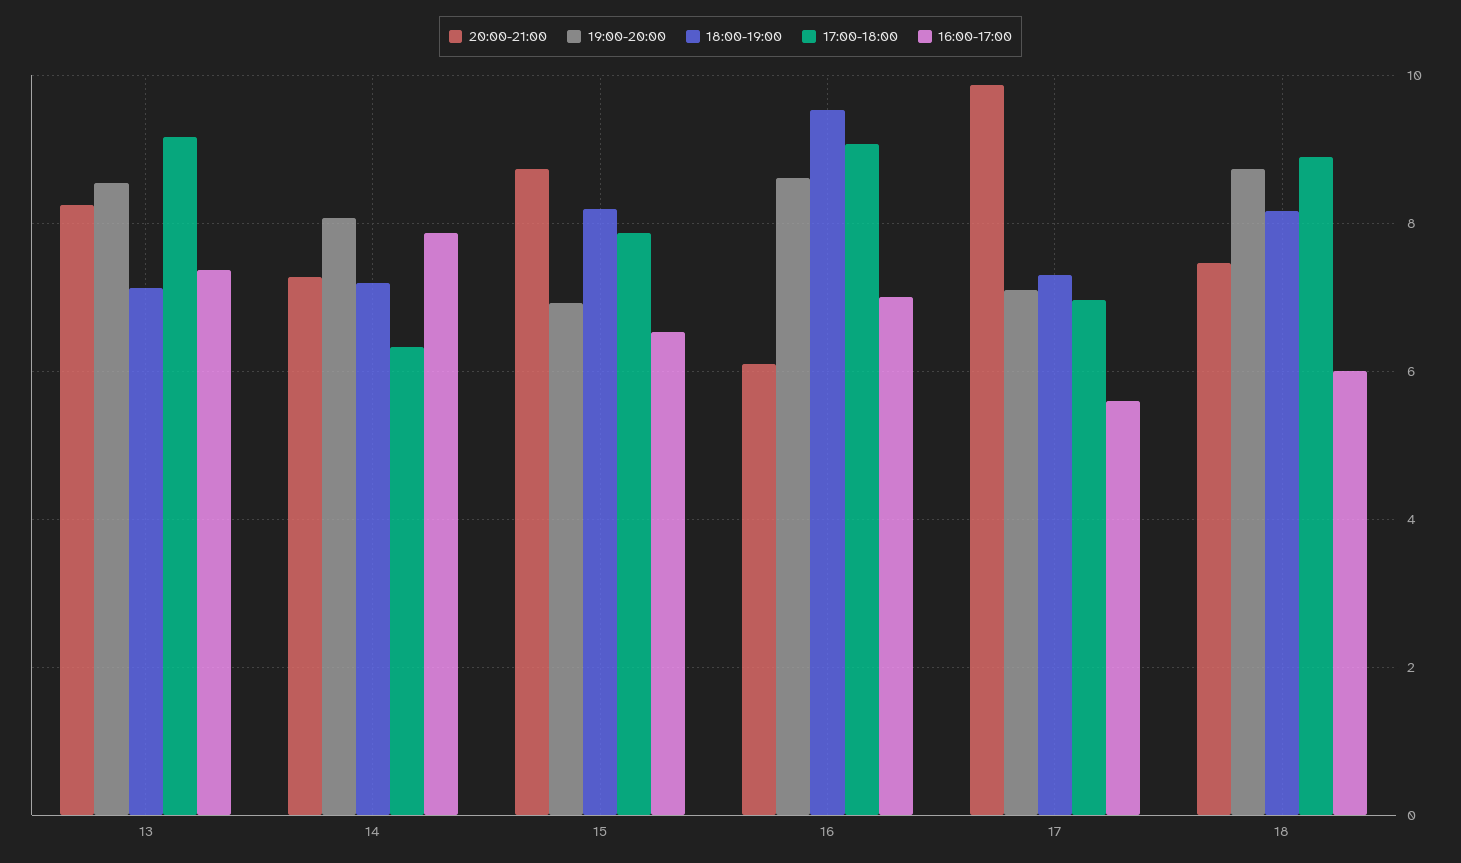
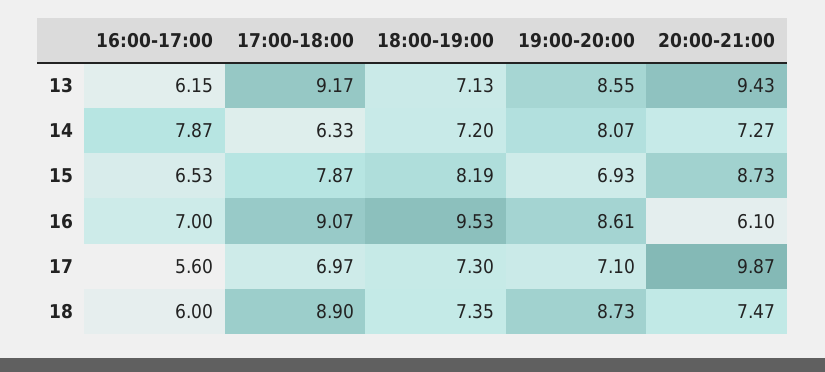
20:00-21:00, 13: 8.2 -> 9.43
16:00-17:00, 13: 7.4 -> 6.15
18:00-19:00, 18: 8.2 -> 7.35

